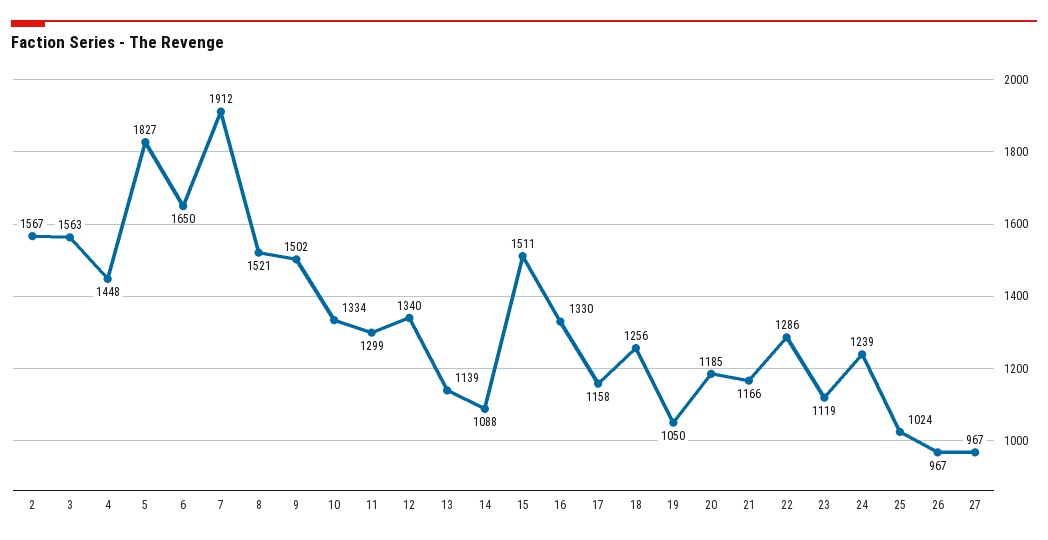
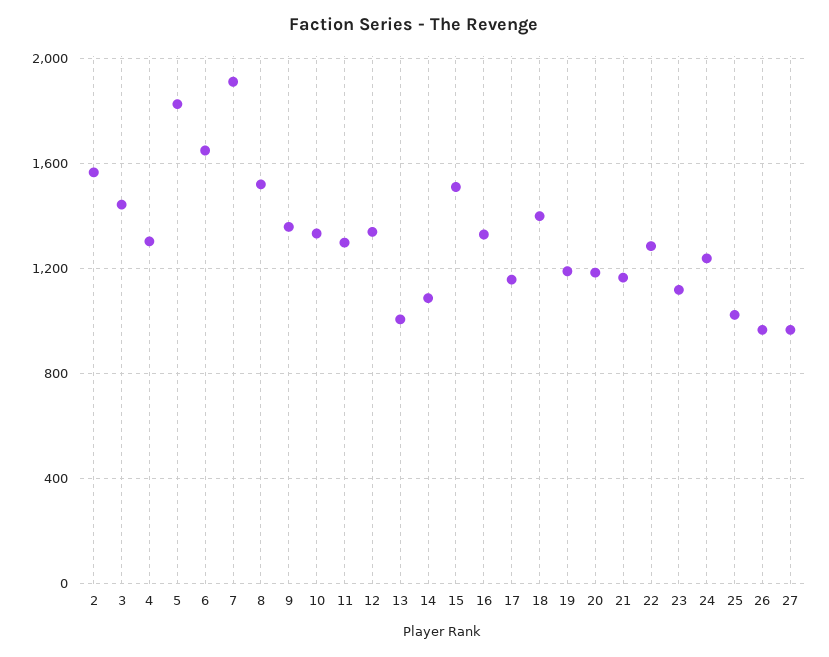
3: 1563 -> 1450
4: 1448 -> 1300
9: 1502 -> 1350
13: 1139 -> 1000
18: 1256 -> 1400
19: 1050 -> 1200

